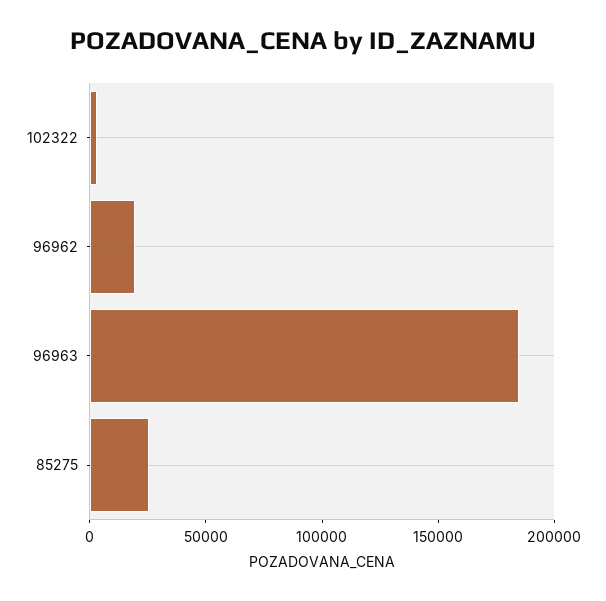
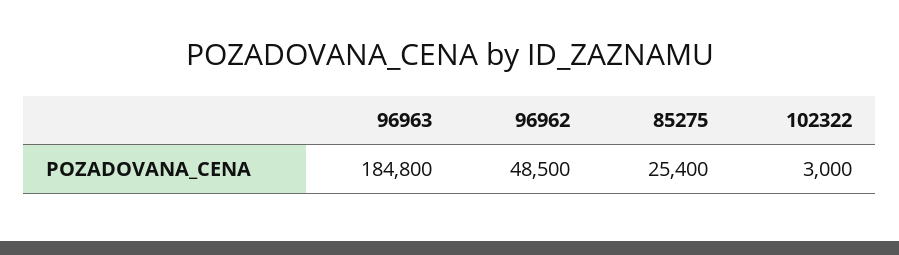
96962: 20000 -> 48500

